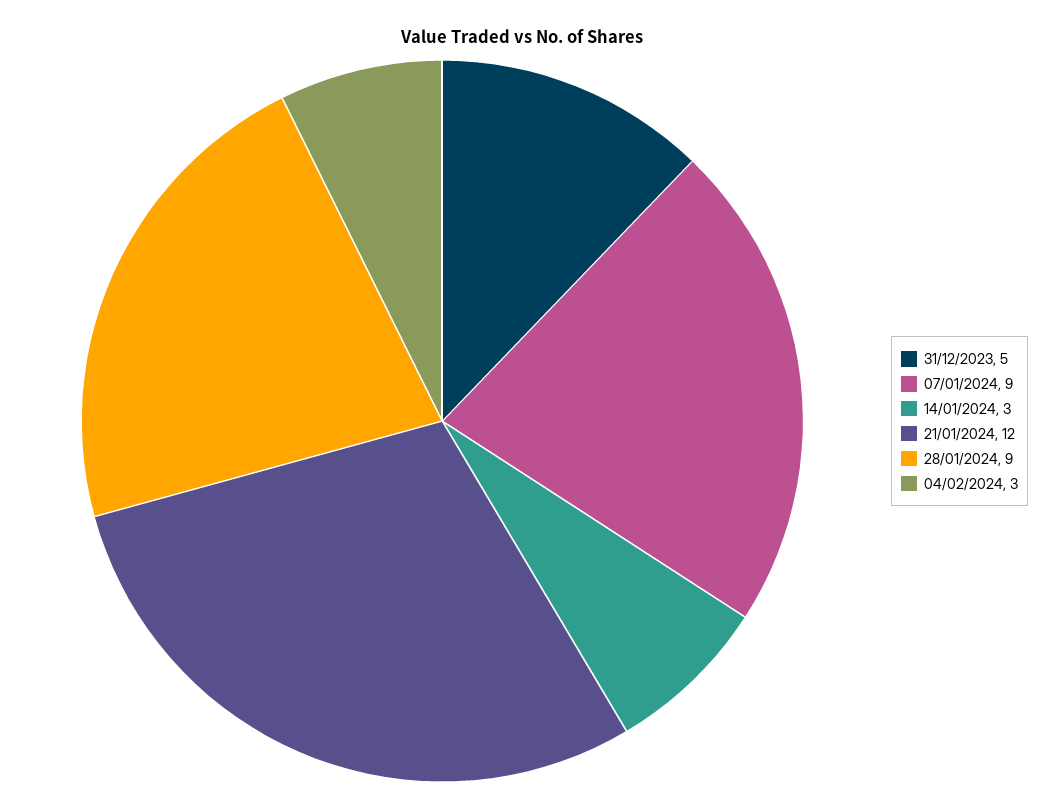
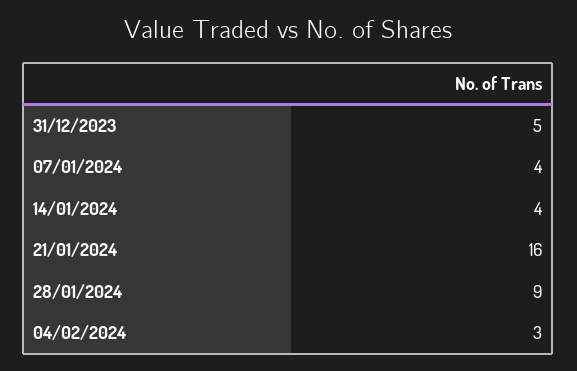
07/01/2024: 9 -> 4
14/01/2024: 3 -> 4
21/01/2024: 12 -> 16

